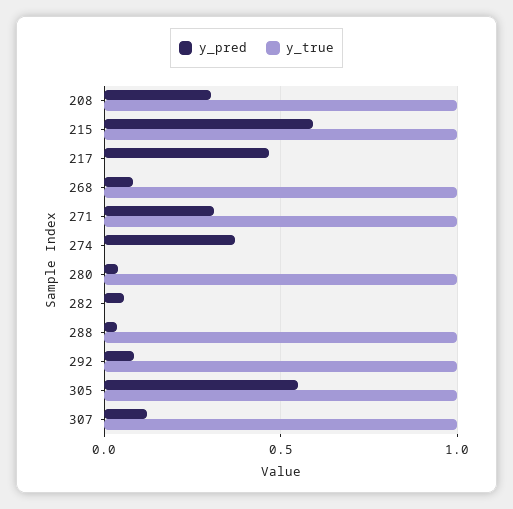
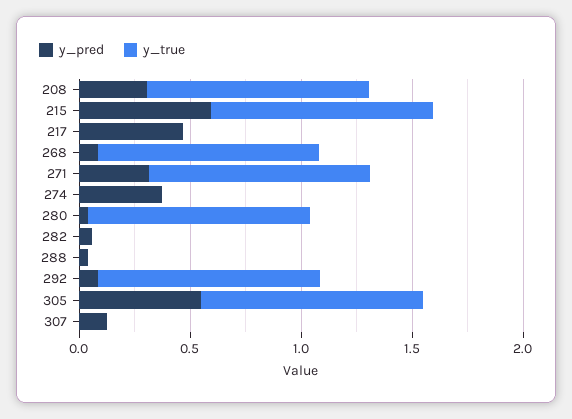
y_true, 288: 1 -> 0
y_true, 307: 1 -> 0

